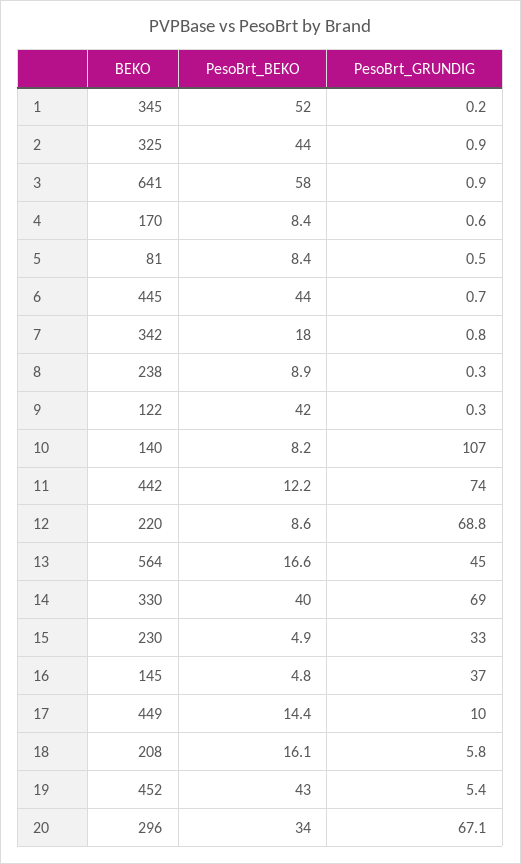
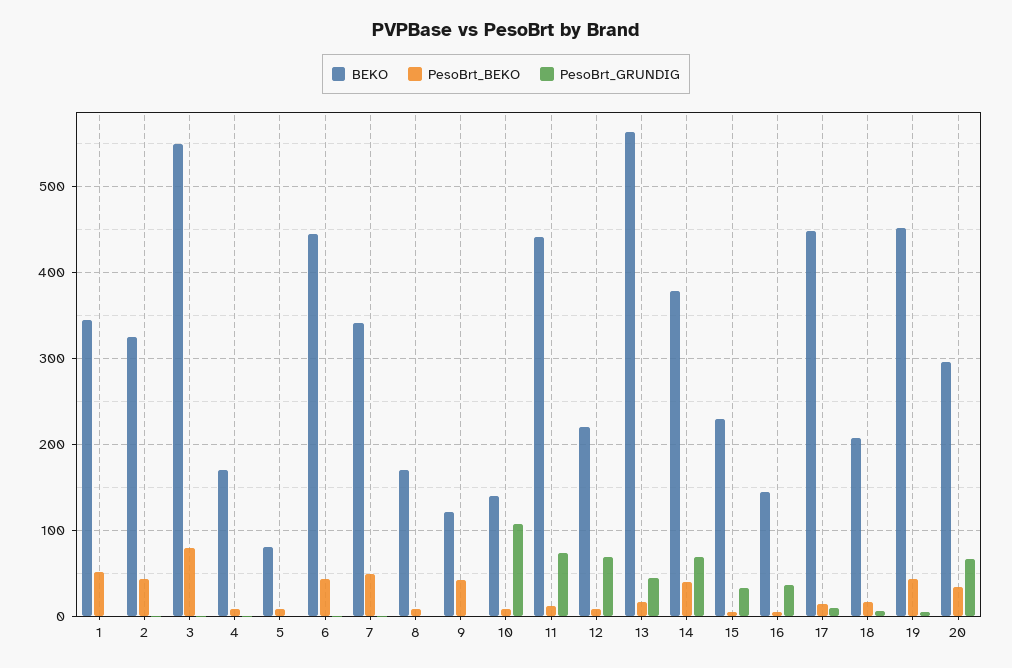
BEKO, 3: 641 -> 550
PesoBrt_BEKO, 3: 58 -> 80
PesoBrt_BEKO, 7: 18 -> 50
BEKO, 8: 238 -> 170
BEKO, 14: 330 -> 380

